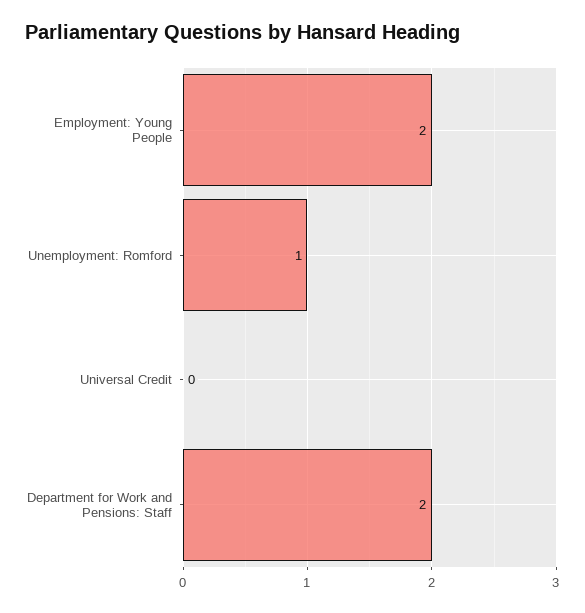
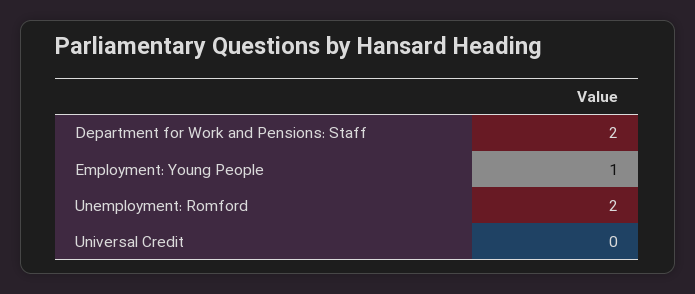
Employment: Young People: 2 -> 1
Unemployment: Romford: 1 -> 2

